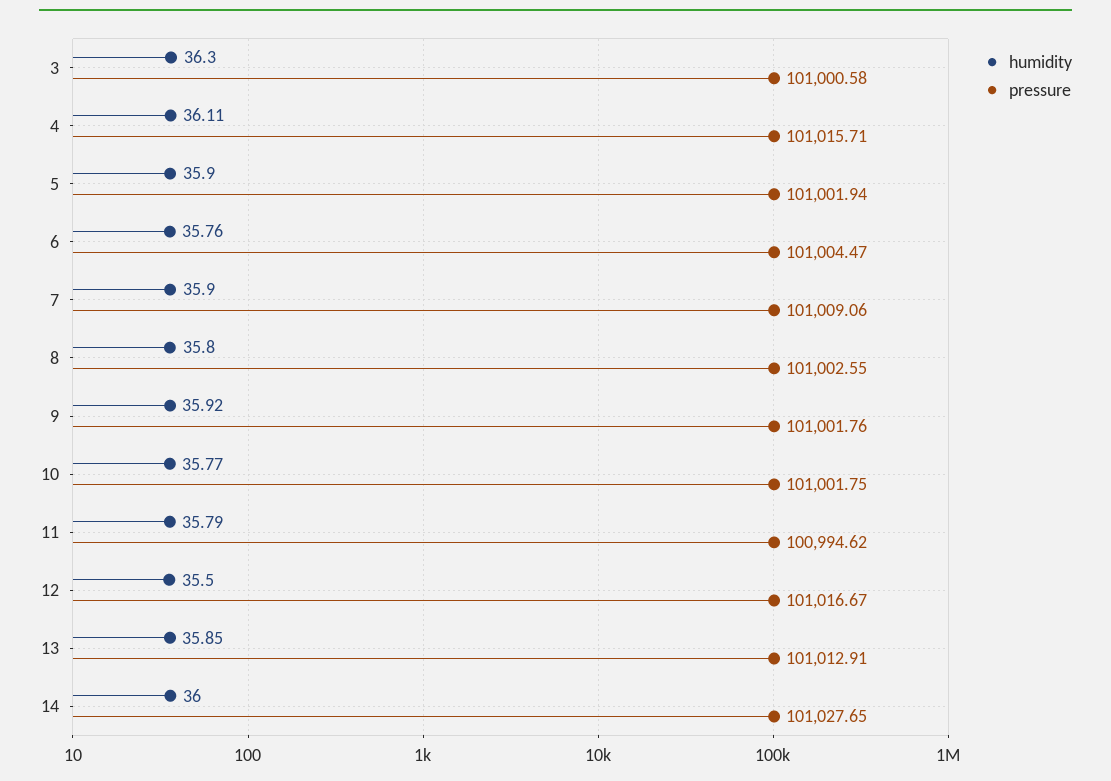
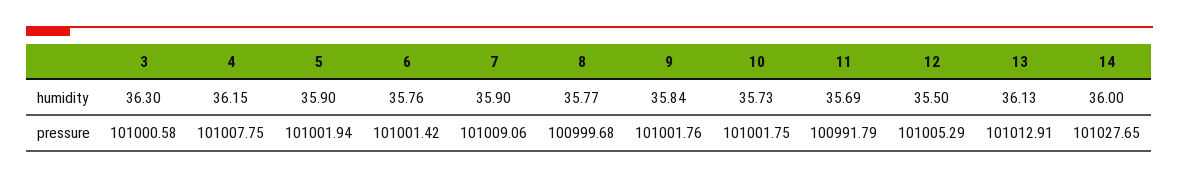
humidity, 4: 36.11 -> 36.15
pressure, 4: 101015.71 -> 101007.75
pressure, 6: 101004.47 -> 101001.42
humidity, 8: 35.8 -> 35.77
pressure, 8: 101002.55 -> 100999.68
humidity, 9: 35.92 -> 35.84
humidity, 10: 35.77 -> 35.73
humidity, 11: 35.79 -> 35.69
pressure, 11: 100994.62 -> 100991.79
pressure, 12: 101016.67 -> 101005.29
humidity, 13: 35.85 -> 36.13

